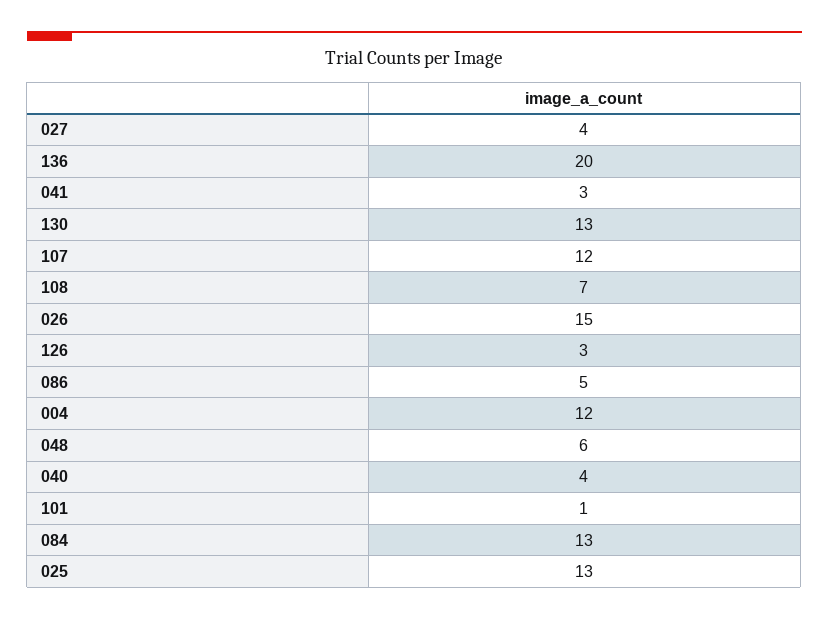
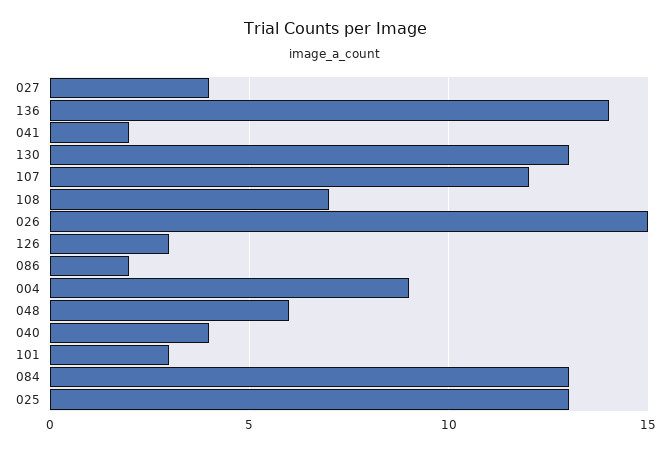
136: 20 -> 14
041: 3 -> 2
086: 5 -> 2
004: 12 -> 9
101: 1 -> 3

